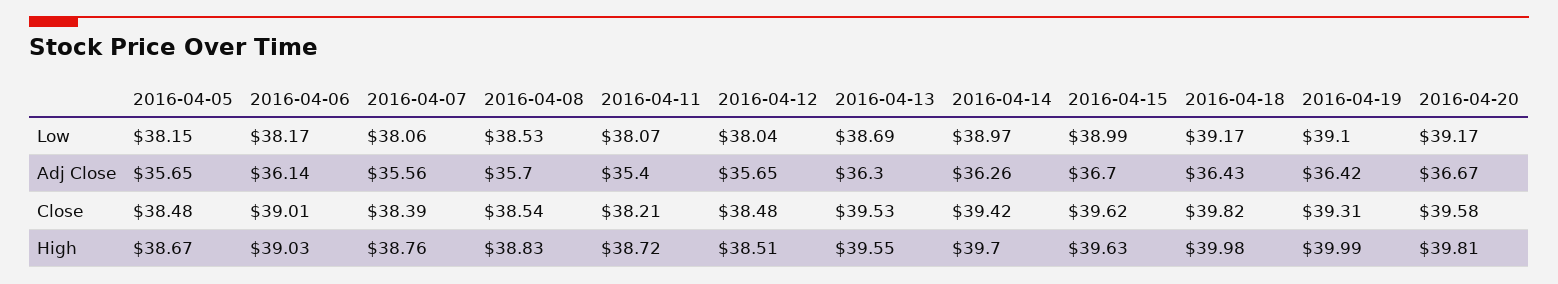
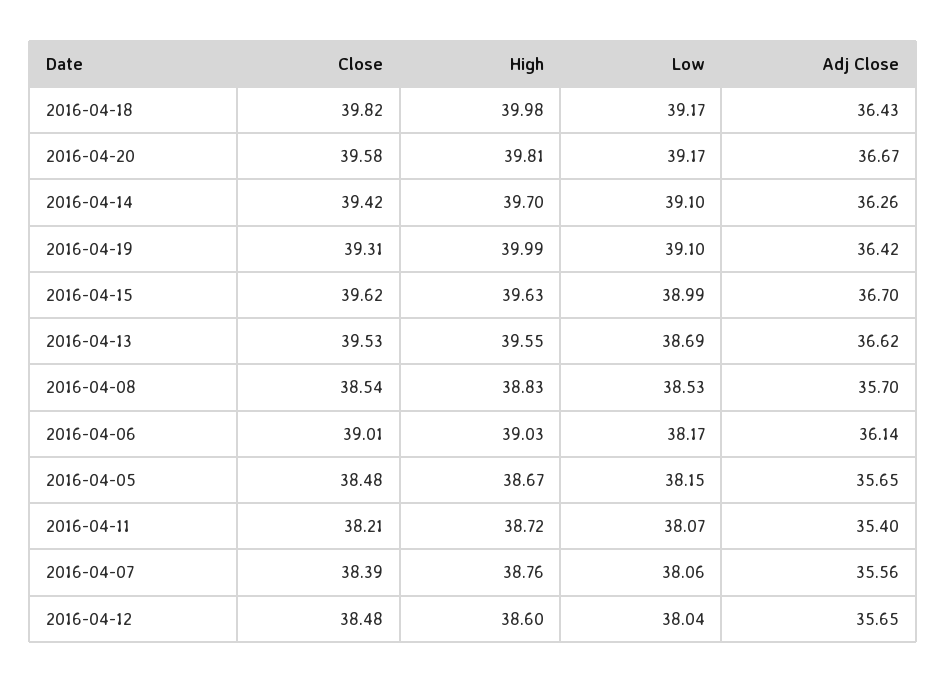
2016-04-14, Low: 38.97 -> 39.1
2016-04-13, Adj Close: 36.3 -> 36.62
2016-04-12, High: 38.51 -> 38.6

